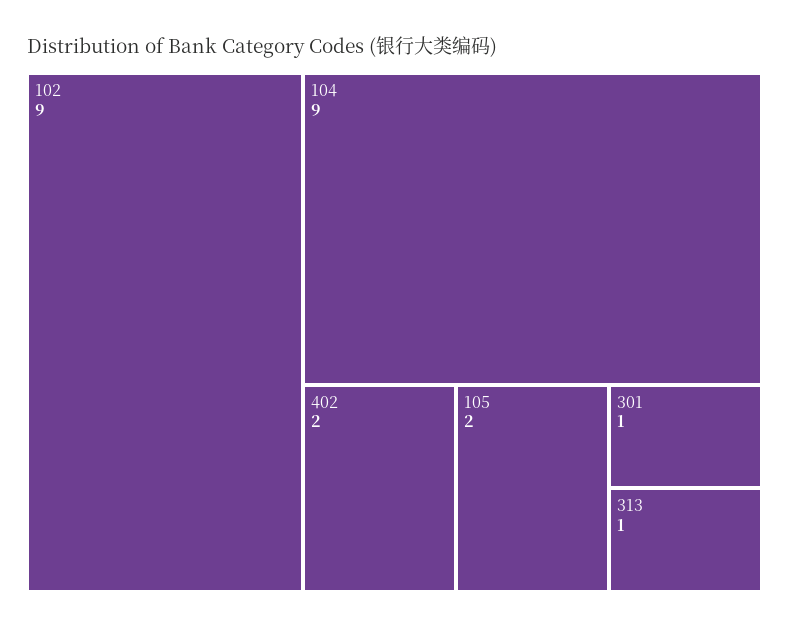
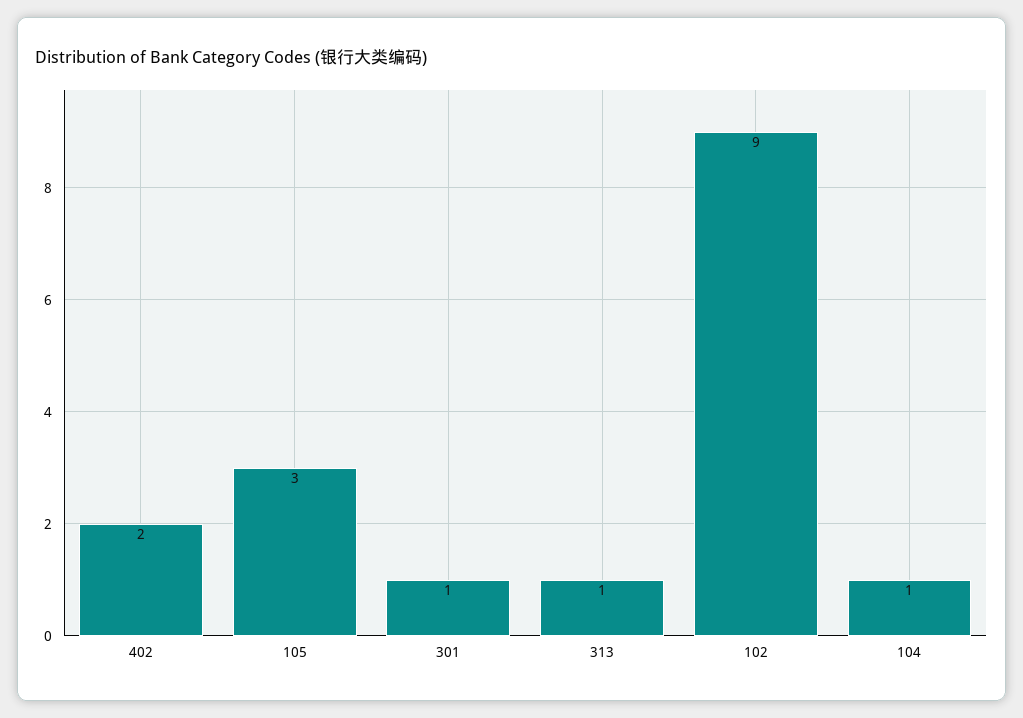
104: 9 -> 1
105: 2 -> 3

